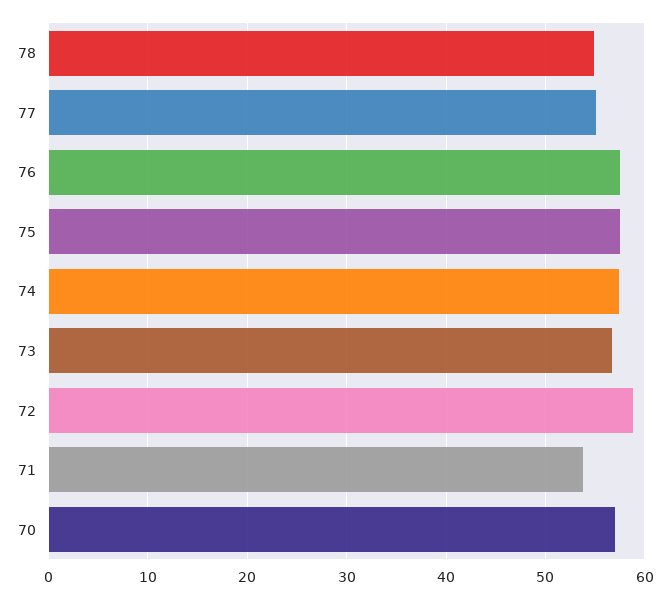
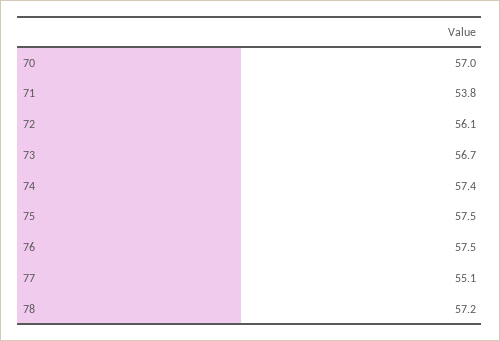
78: 55 -> 57.2
72: 59 -> 56.1

